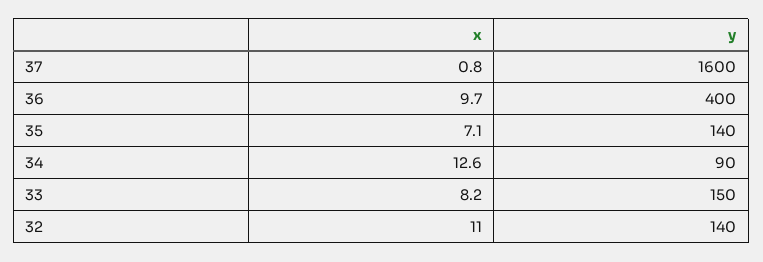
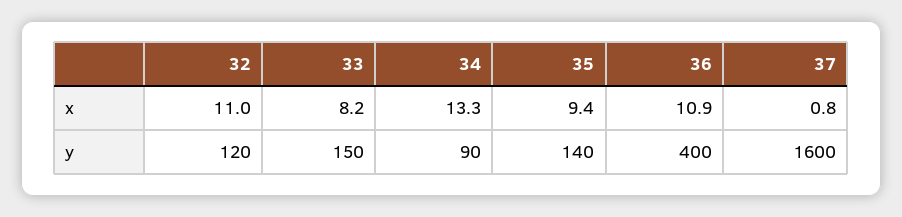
x, 36: 9.7 -> 10.9
x, 35: 7.1 -> 9.4
x, 34: 12.6 -> 13.3
y, 32: 140 -> 120

